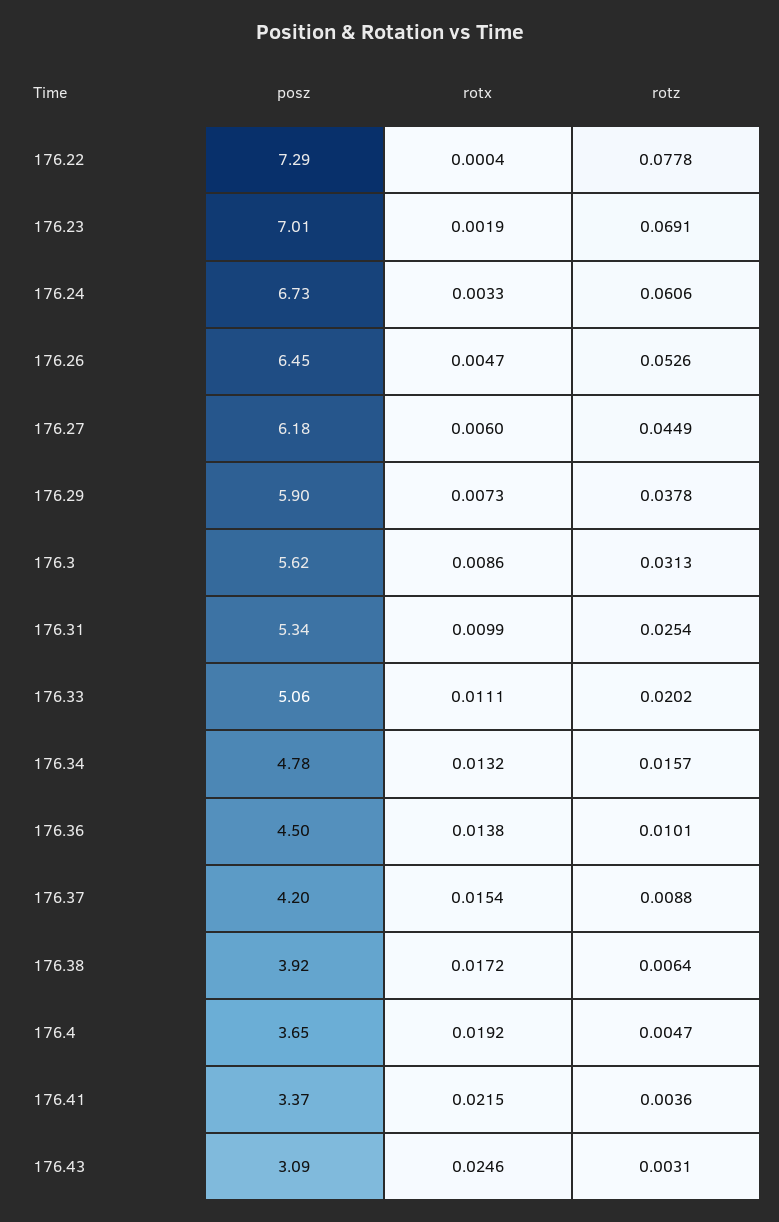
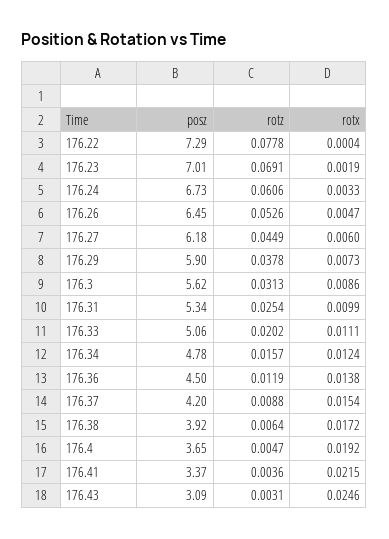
rotx, 176.34: 0.0132 -> 0.0124
rotz, 176.36: 0.0101 -> 0.0119

